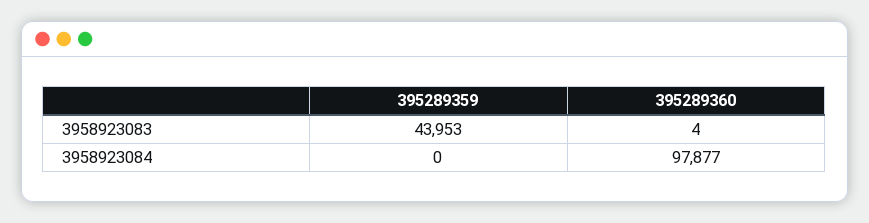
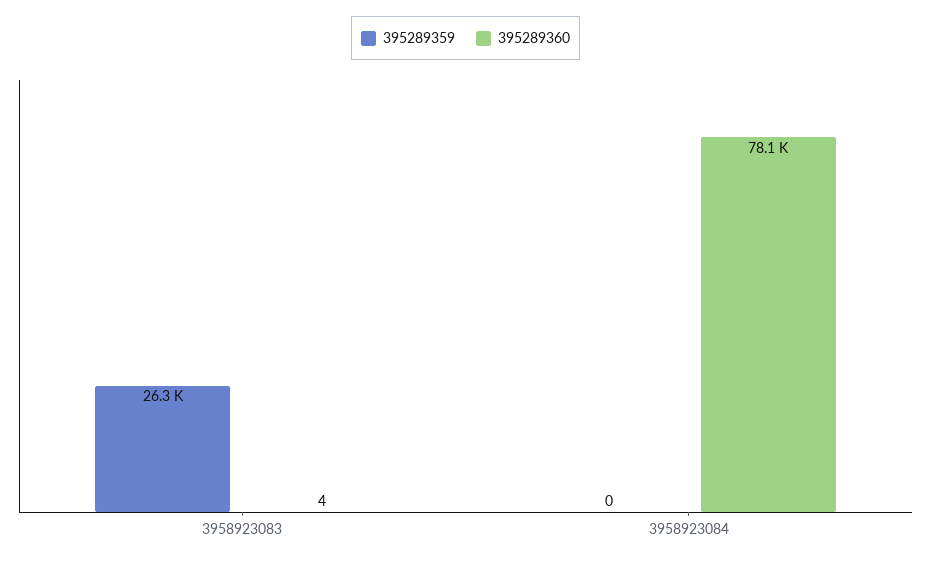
395289359, 3958923083: 43953 -> 26300
395289360, 3958923084: 97877 -> 78100

